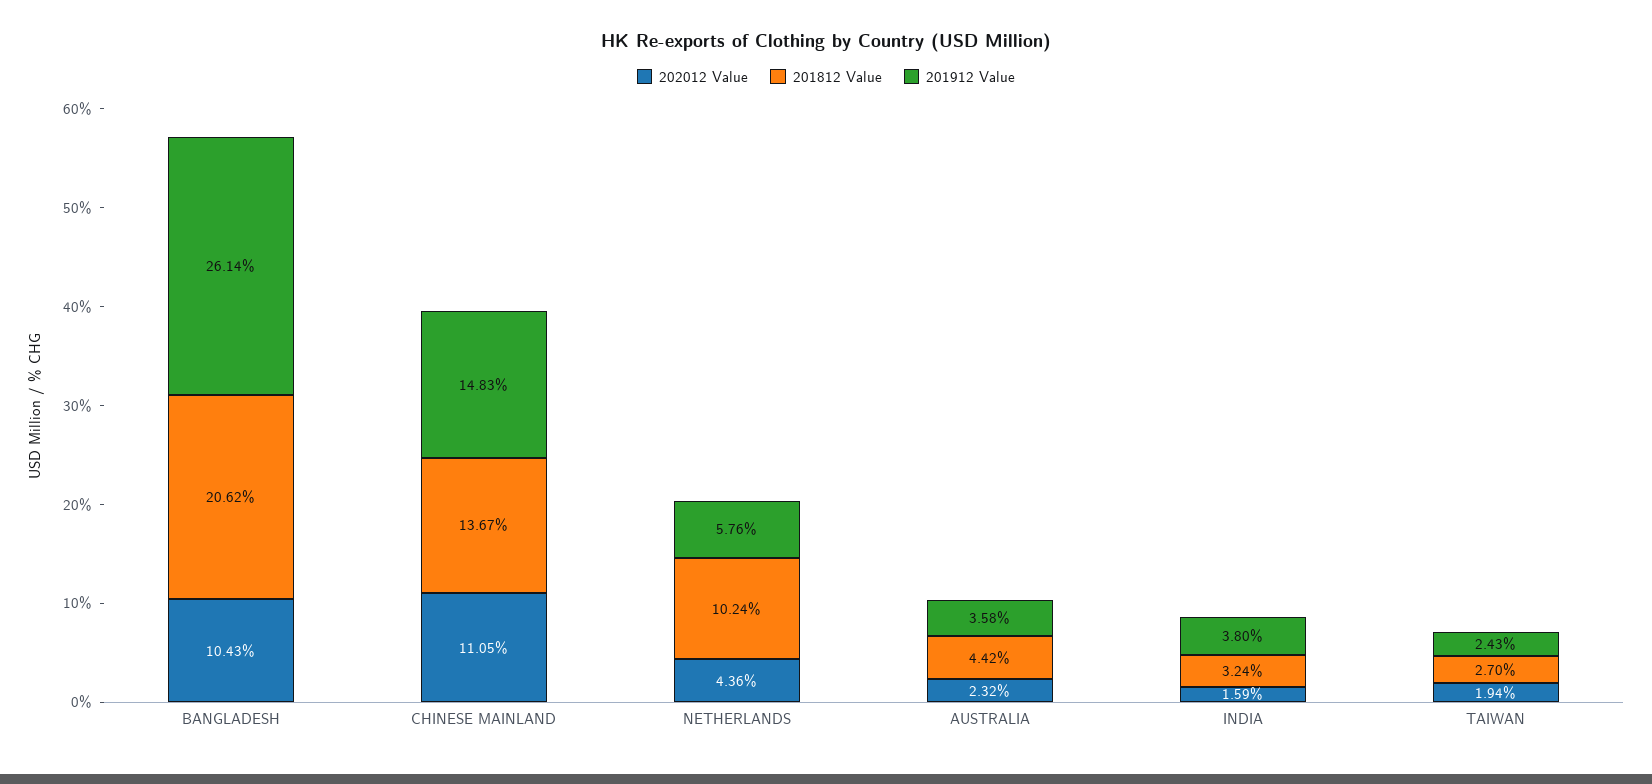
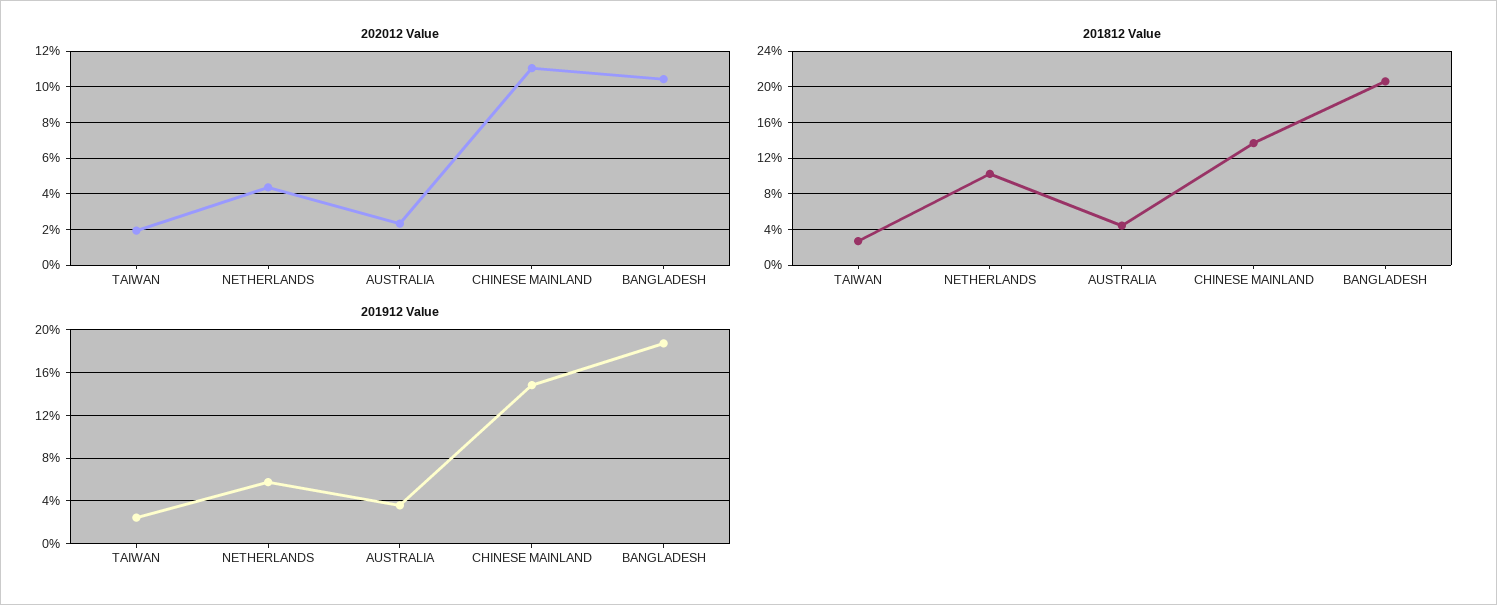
201912 Value, BANGLADESH: 26.14 -> 19
202012 Value, INDIA: 1.59 -> none
201812 Value, INDIA: 3.24 -> none
201912 Value, INDIA: 3.8 -> none

